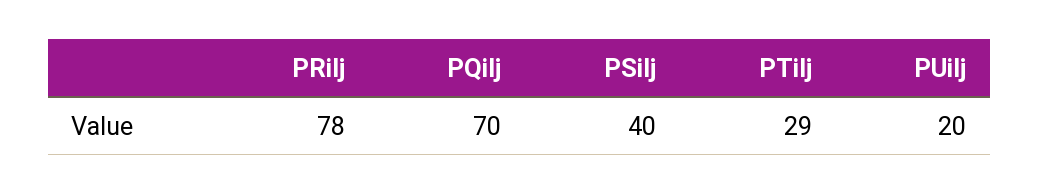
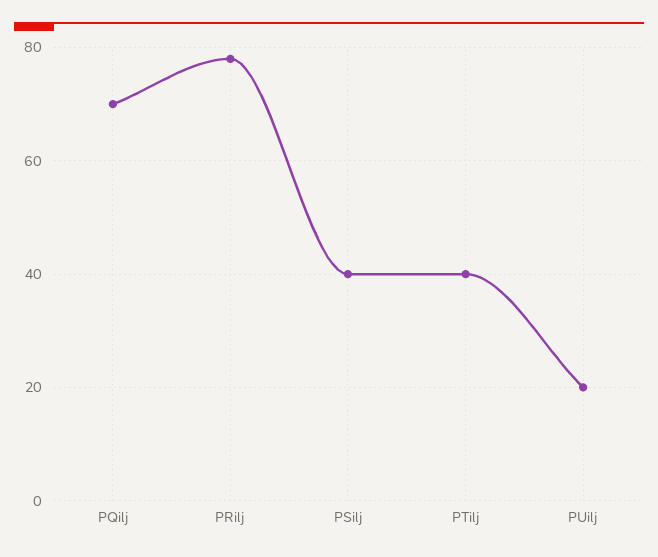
PTilj: 29 -> 40

